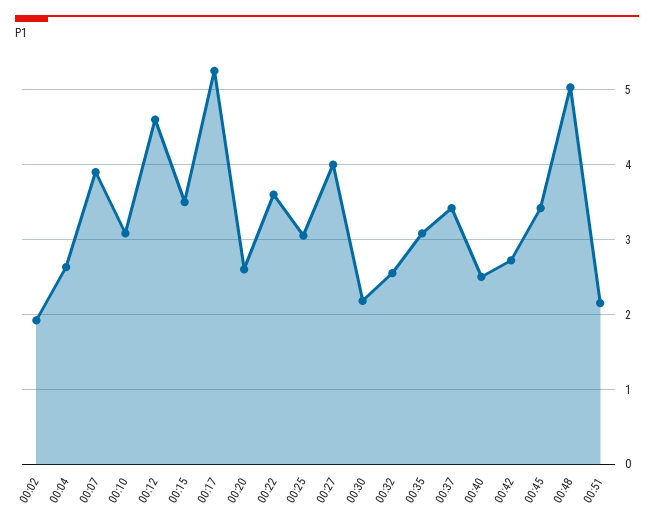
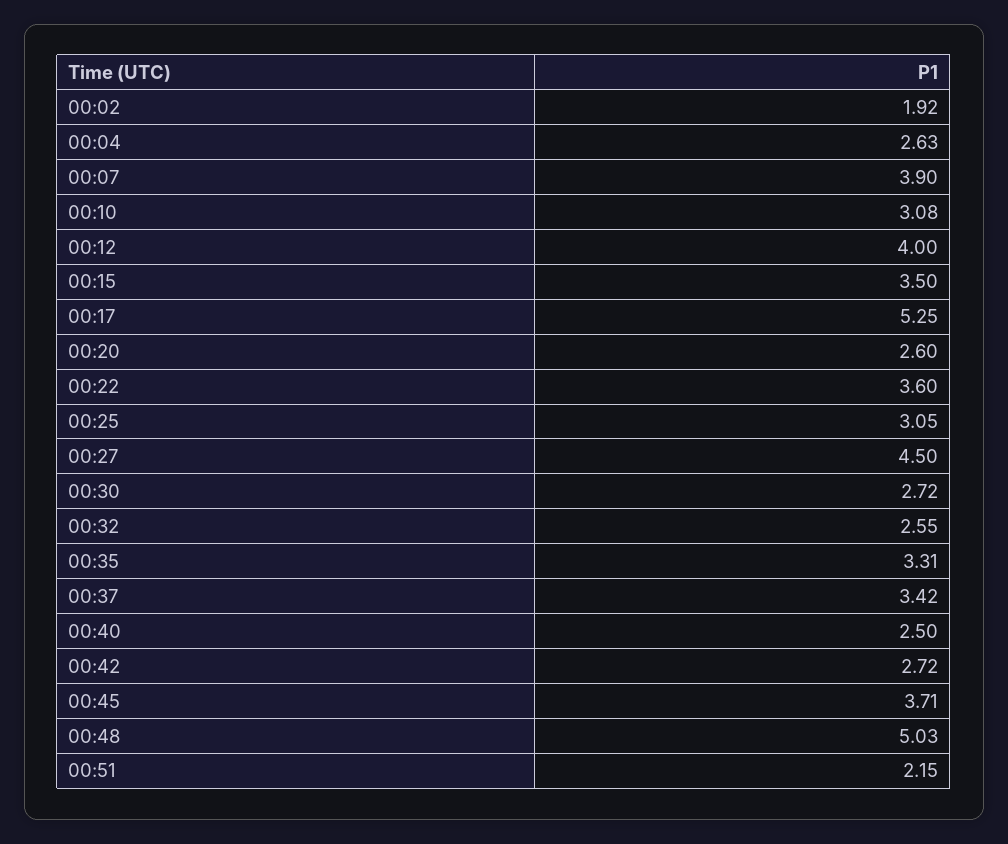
00:12: 4.6 -> 4
00:27: 4 -> 4.5
00:30: 2.2 -> 2.72
00:35: 3.1 -> 3.31
00:45: 3.4 -> 3.71

